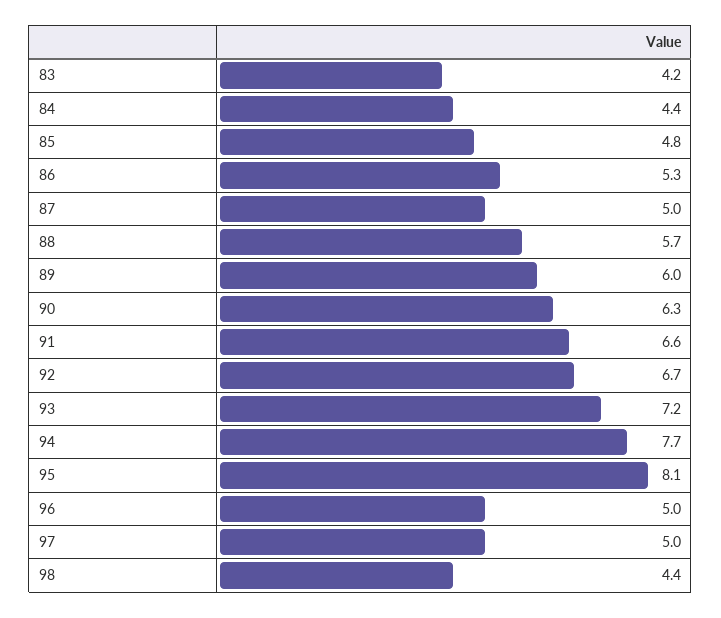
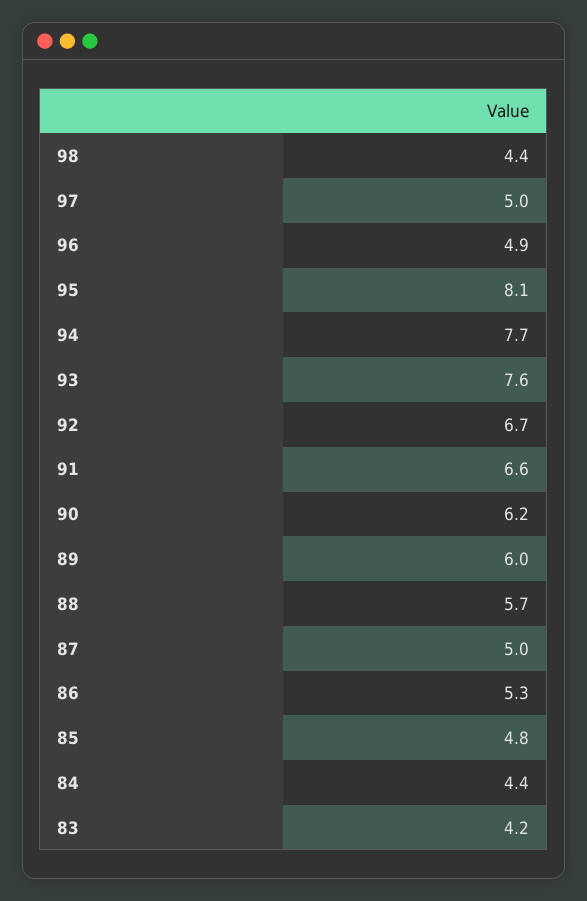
90: 6.3 -> 6.2
93: 7.2 -> 7.6
96: 5 -> 4.9

